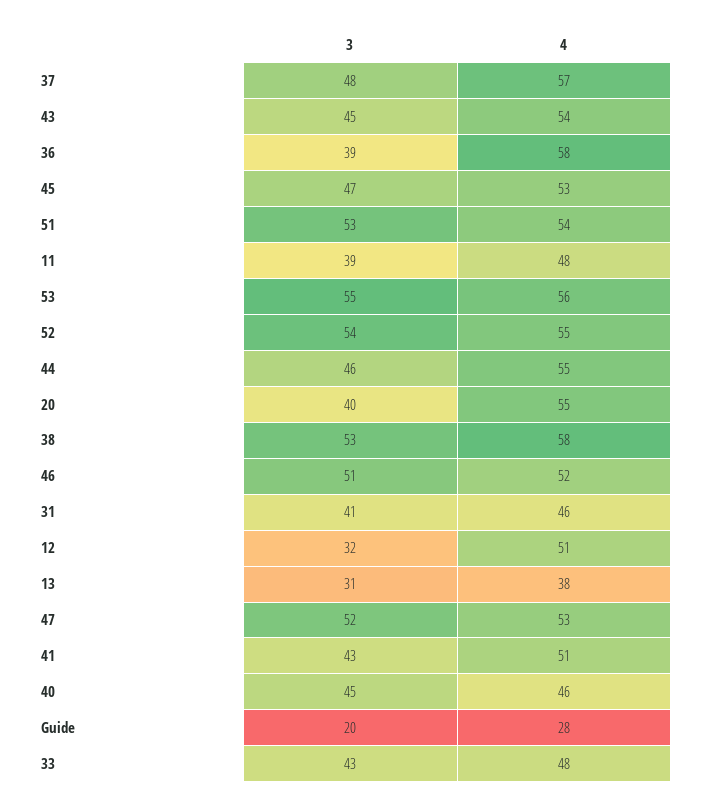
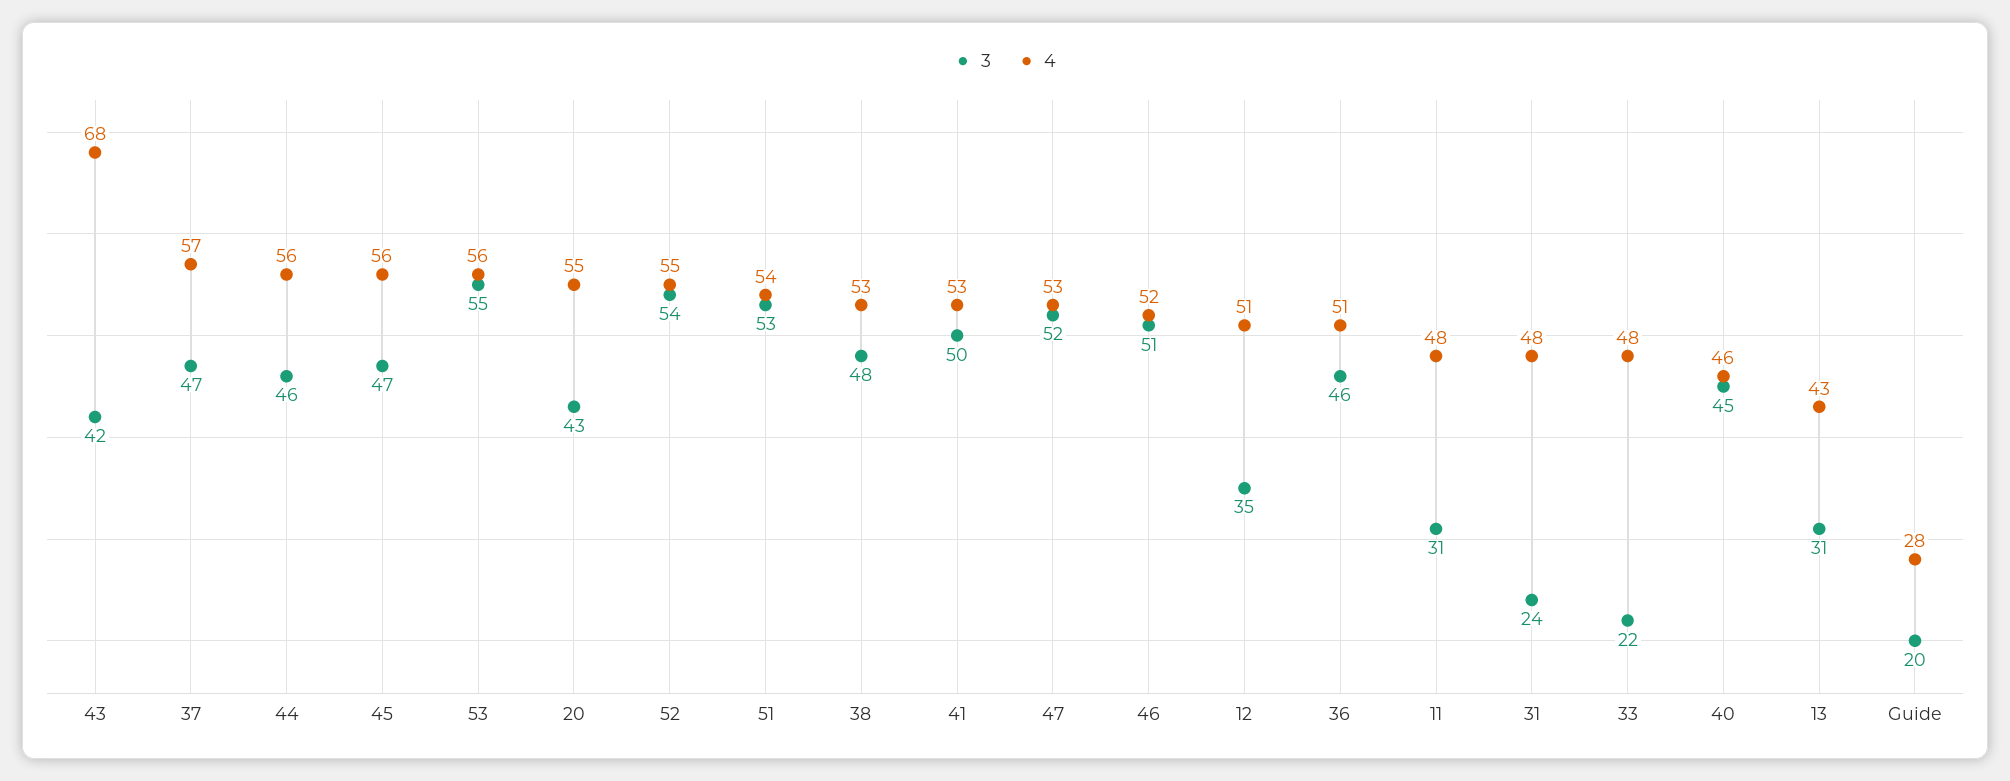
3, 37: 48 -> 47
3, 43: 45 -> 42
4, 43: 54 -> 68
3, 36: 39 -> 46
4, 36: 58 -> 51
4, 45: 53 -> 56
3, 11: 39 -> 31
4, 44: 55 -> 56
3, 20: 40 -> 43
3, 38: 53 -> 48
4, 38: 58 -> 53
3, 31: 41 -> 24
4, 31: 46 -> 48
3, 12: 32 -> 35
4, 13: 38 -> 43
3, 41: 43 -> 50
4, 41: 51 -> 53
3, 33: 43 -> 22

